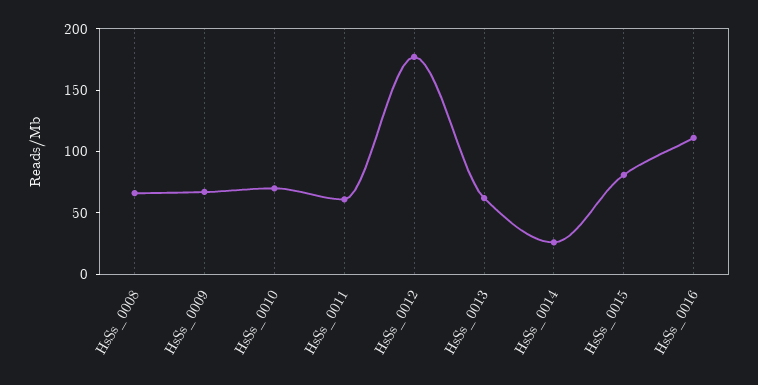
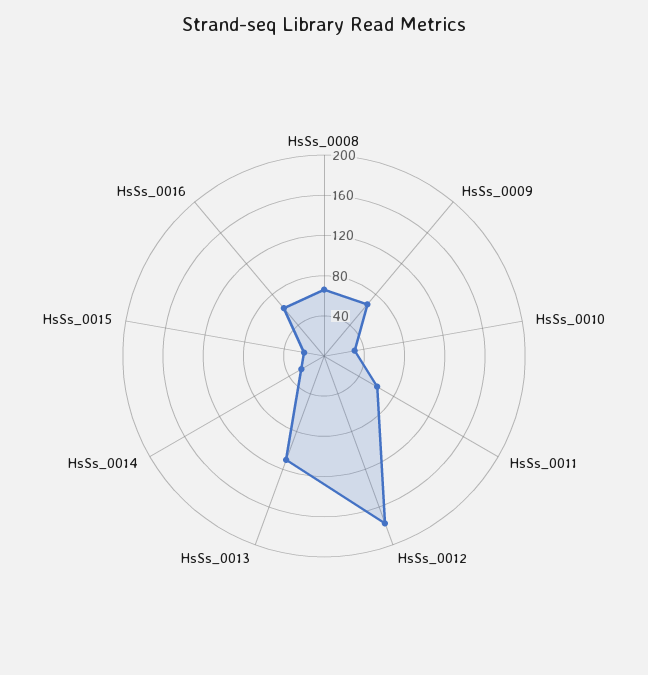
HsSs_0010: 70 -> 30
HsSs_0013: 60 -> 110
HsSs_0015: 80 -> 20
HsSs_0016: 110 -> 60

